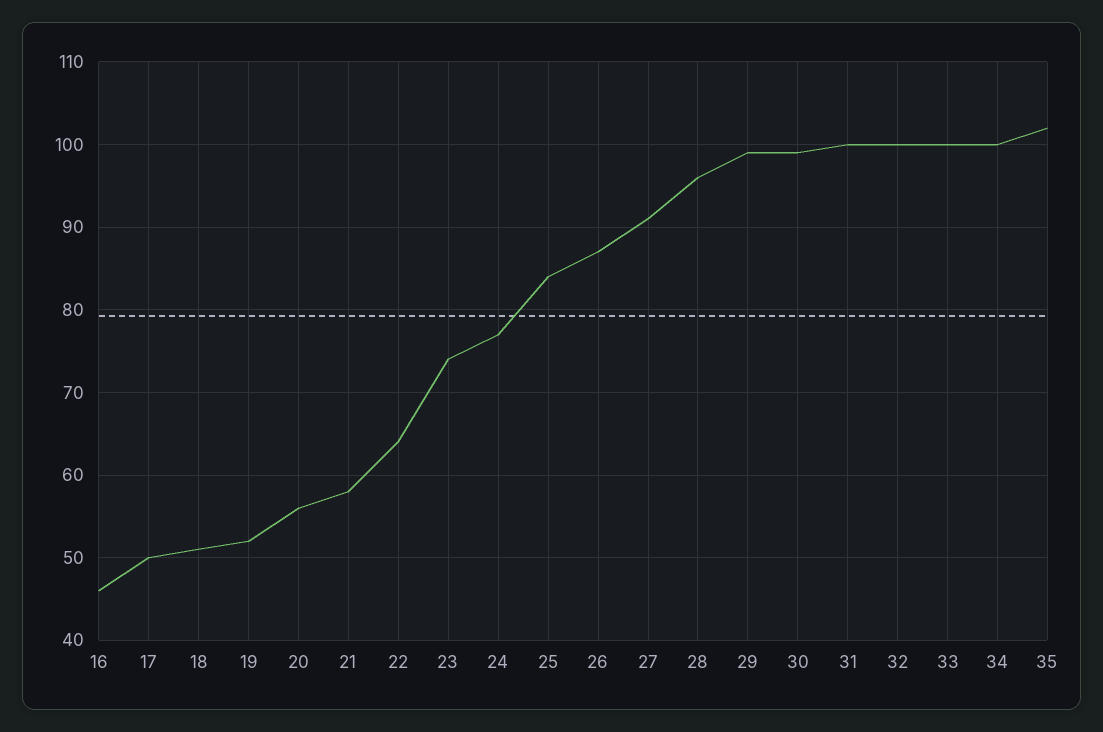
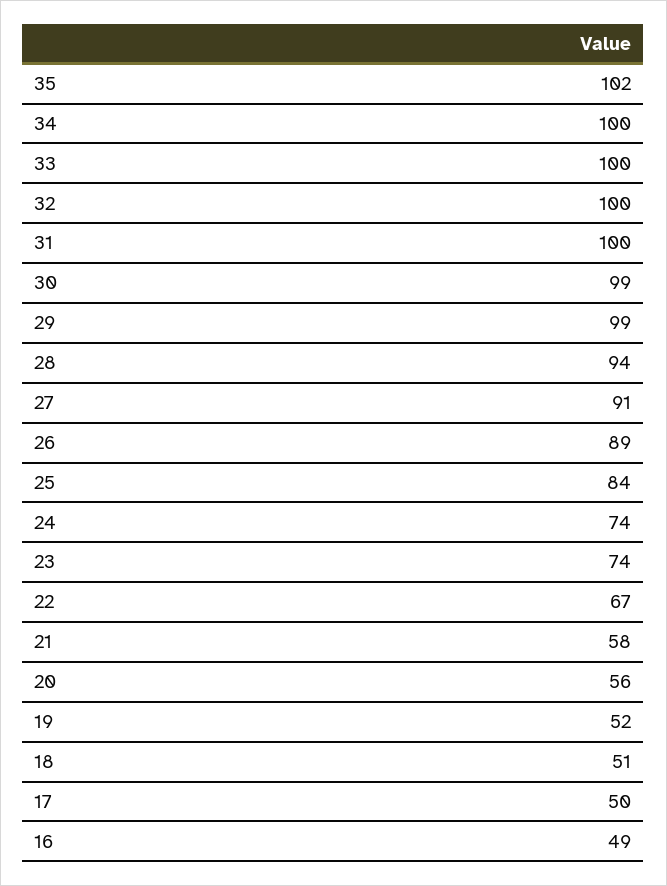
16: 46 -> 49
22: 64 -> 67
24: 77 -> 74
26: 87 -> 89
28: 96 -> 94

